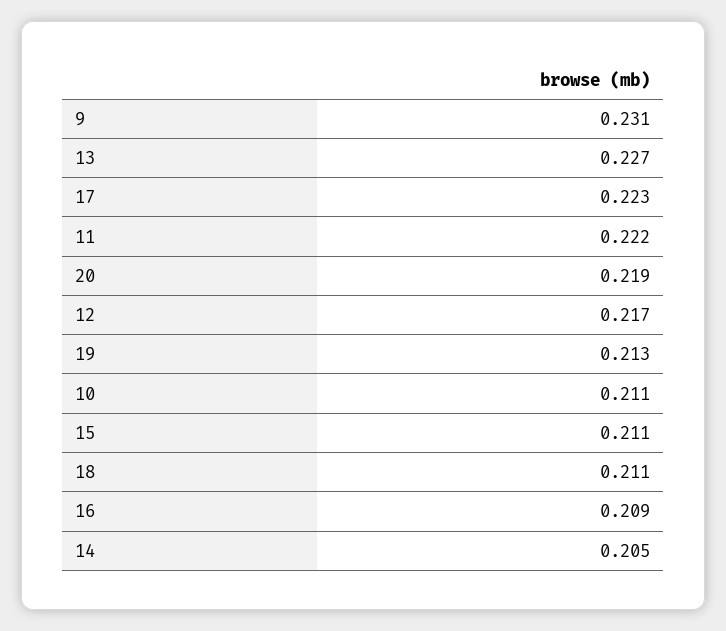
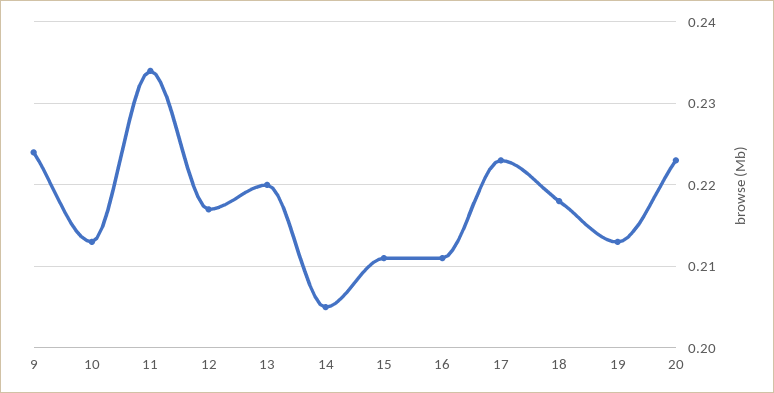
9: 0.231 -> 0.224
13: 0.227 -> 0.22
11: 0.222 -> 0.234
20: 0.219 -> 0.223
10: 0.211 -> 0.213
18: 0.211 -> 0.218
16: 0.209 -> 0.211

